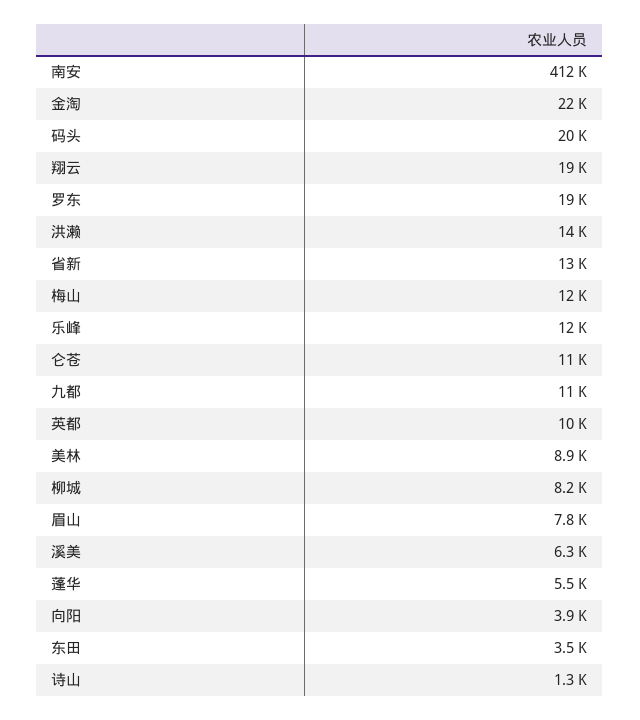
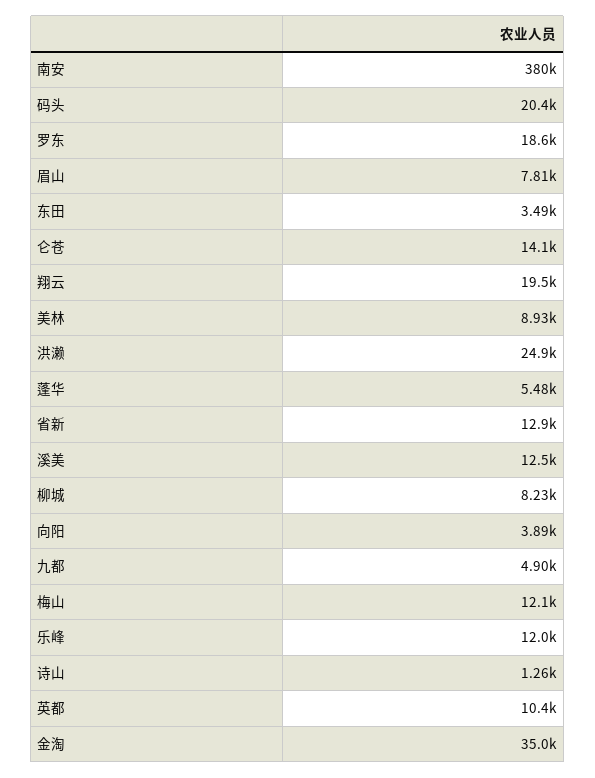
南安: 412000 -> 380000
金淘: 22000 -> 35000
洪濑: 14000 -> 24900
仑苍: 11000 -> 14100
九都: 11000 -> 4900
溪美: 6300 -> 12500

